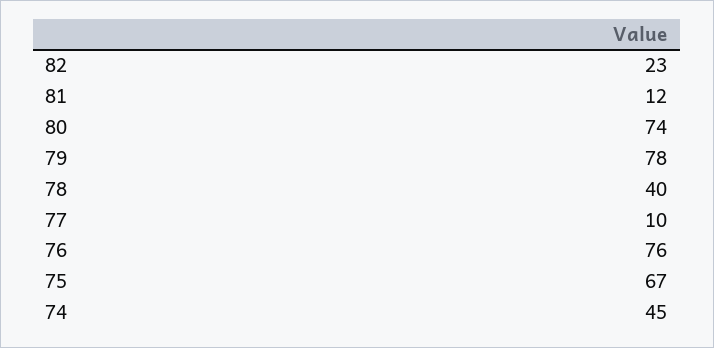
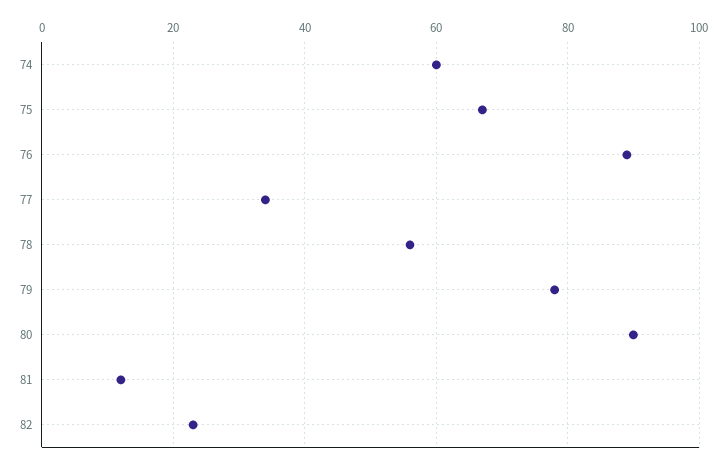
80: 74 -> 90
78: 40 -> 55
77: 10 -> 35
76: 76 -> 90
74: 45 -> 60

